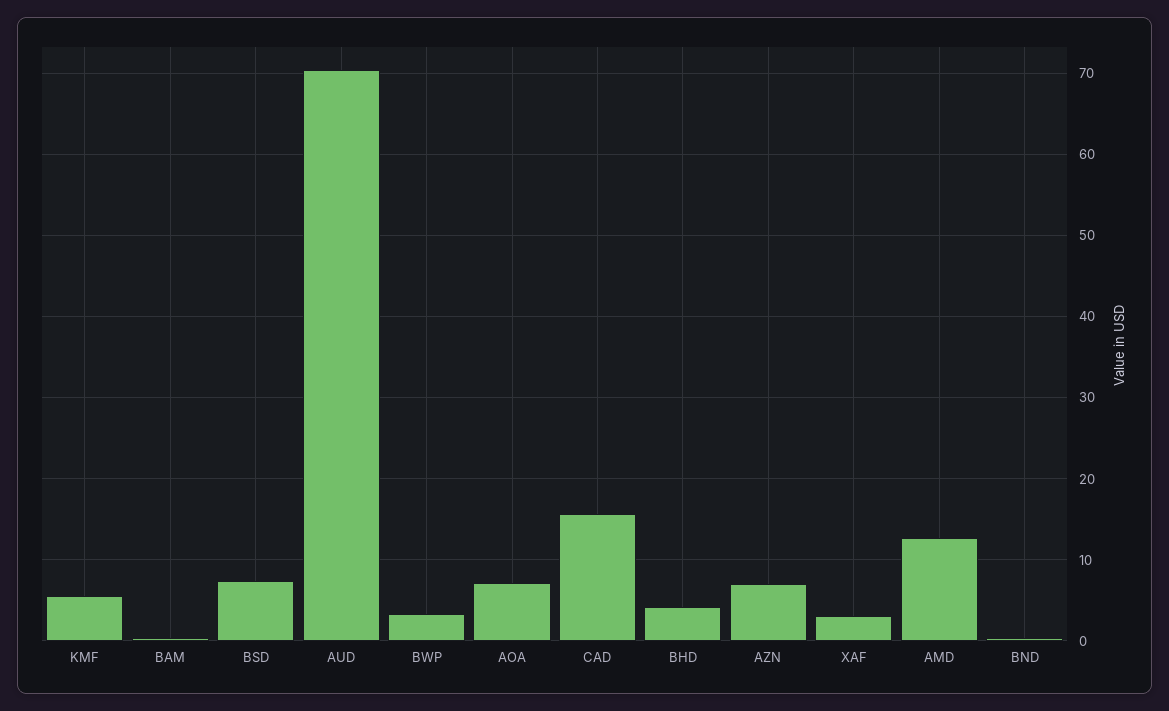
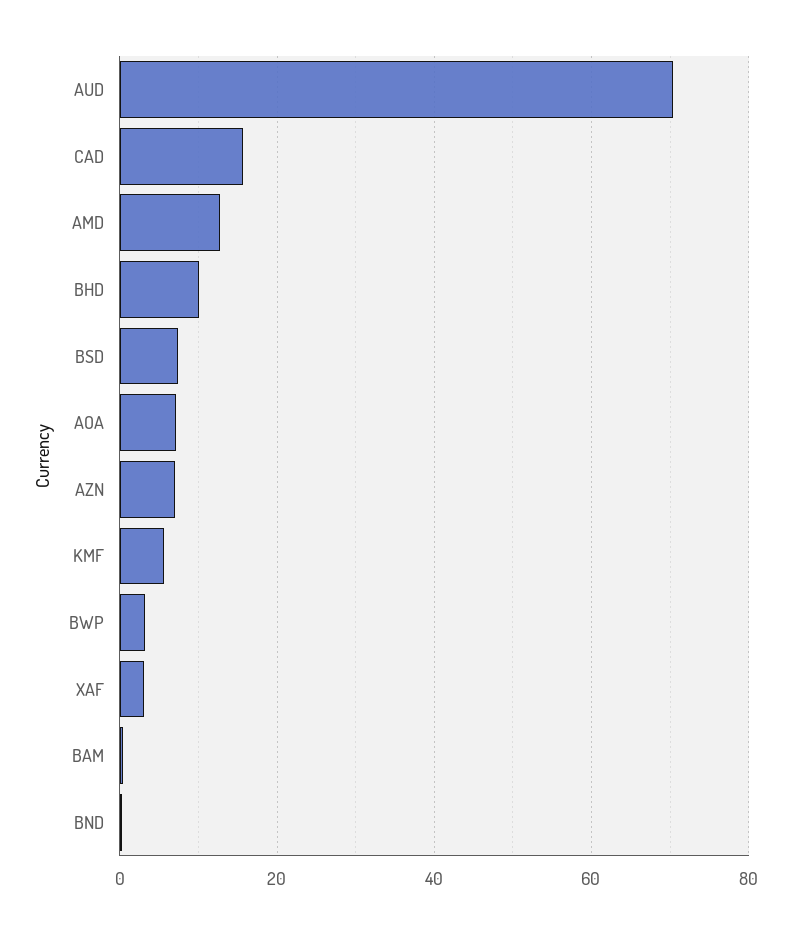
BHD: 4 -> 10

